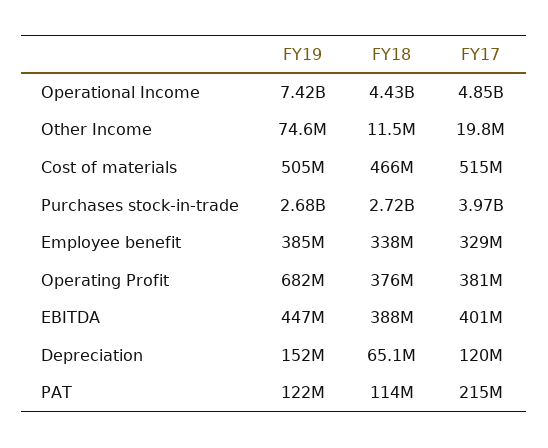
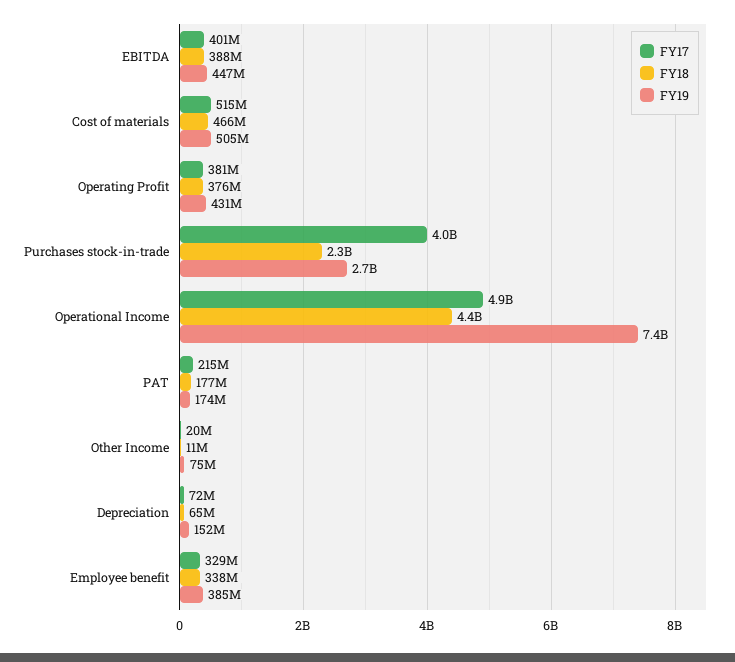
FY18, Purchases stock-in-trade: 2720000000 -> 2300000000
FY19, Operating Profit: 682000000 -> 431000000
FY17, Depreciation: 120000000 -> 72000000
FY19, PAT: 122000000 -> 174000000
FY18, PAT: 114000000 -> 177000000

